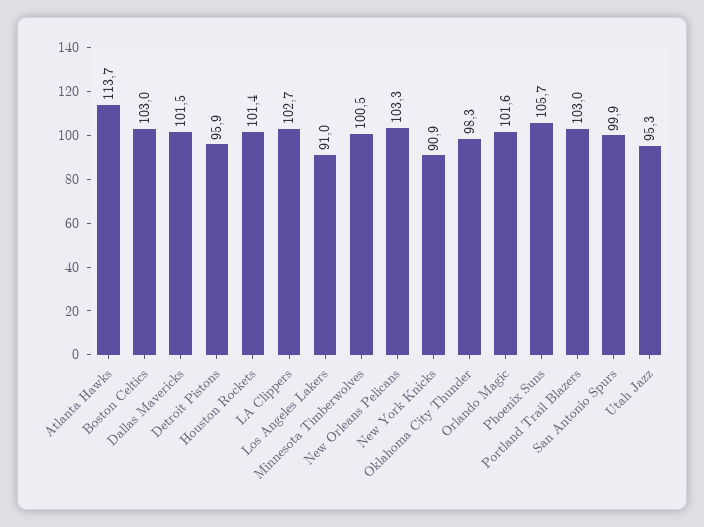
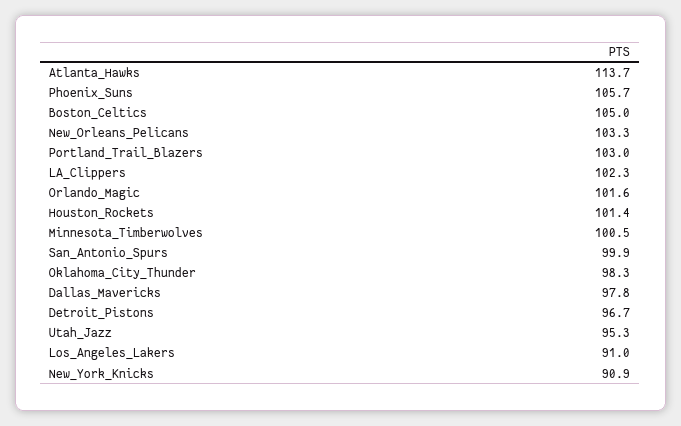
Boston Celtics: 103 -> 105
Dallas Mavericks: 101.5 -> 97.8
Detroit Pistons: 95.9 -> 96.7
LA Clippers: 102.7 -> 102.3

